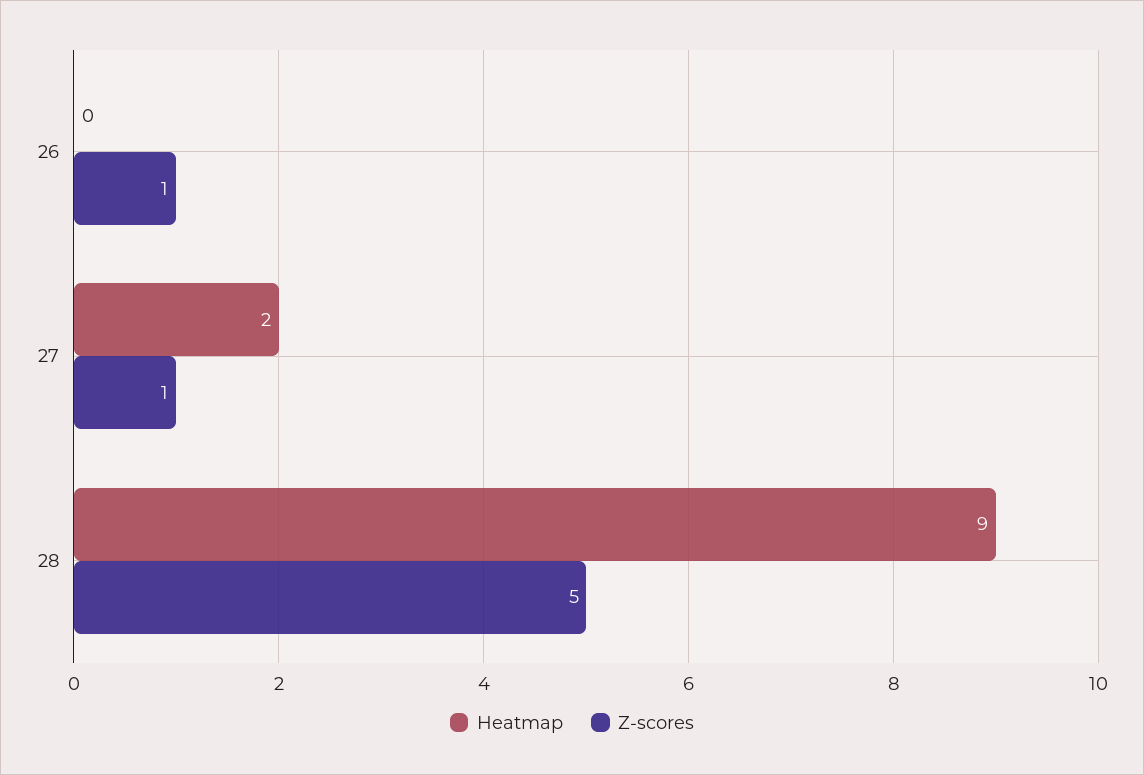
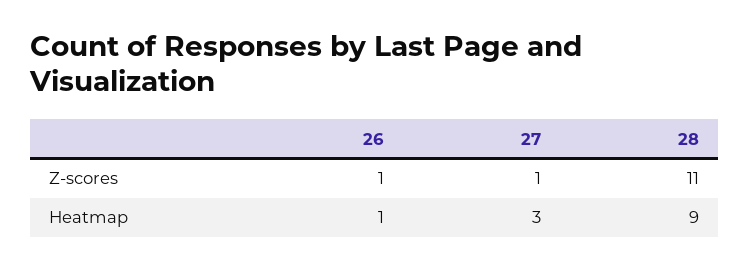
Heatmap, 26: 0 -> 1
Heatmap, 27: 2 -> 3
Z-scores, 28: 5 -> 11

